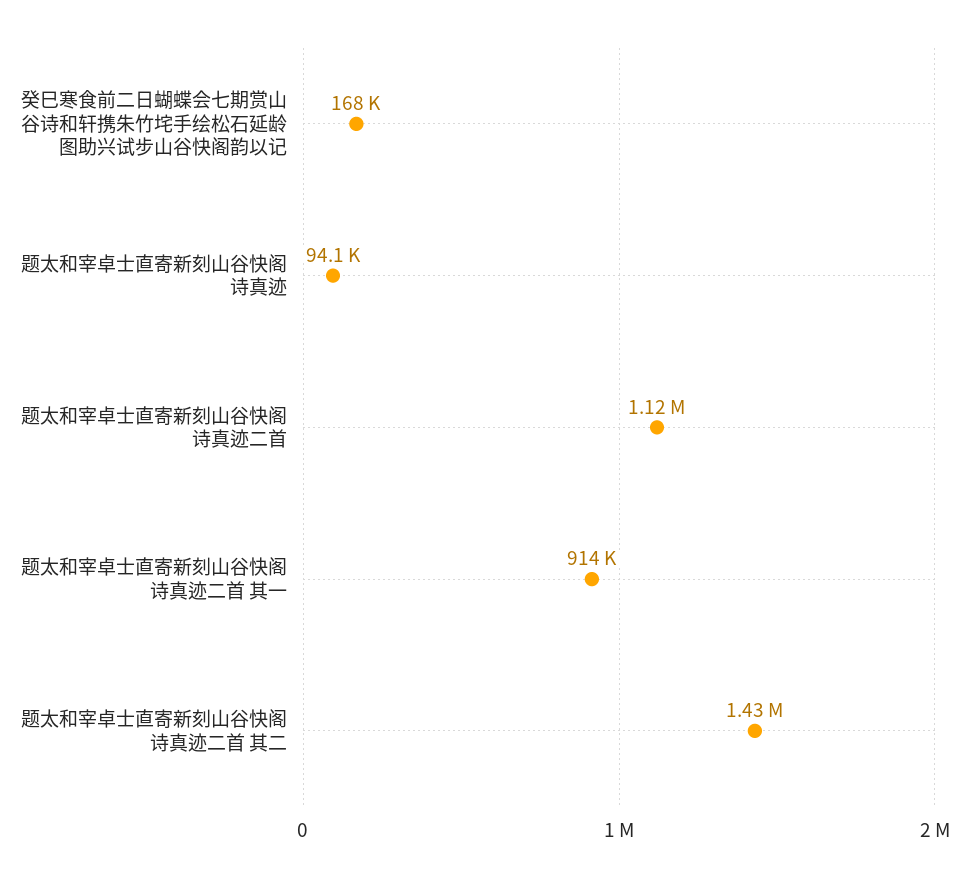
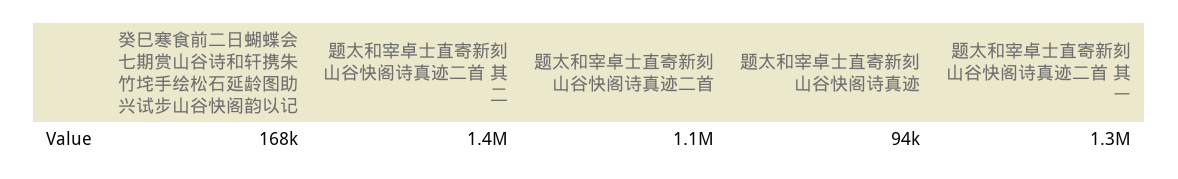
题太和宰卓士直寄新刻山谷快阁诗真迹二首 其一: 914000 -> 1300000

